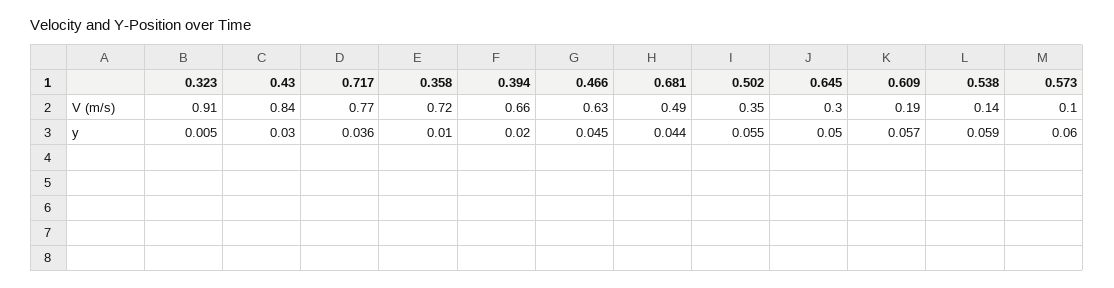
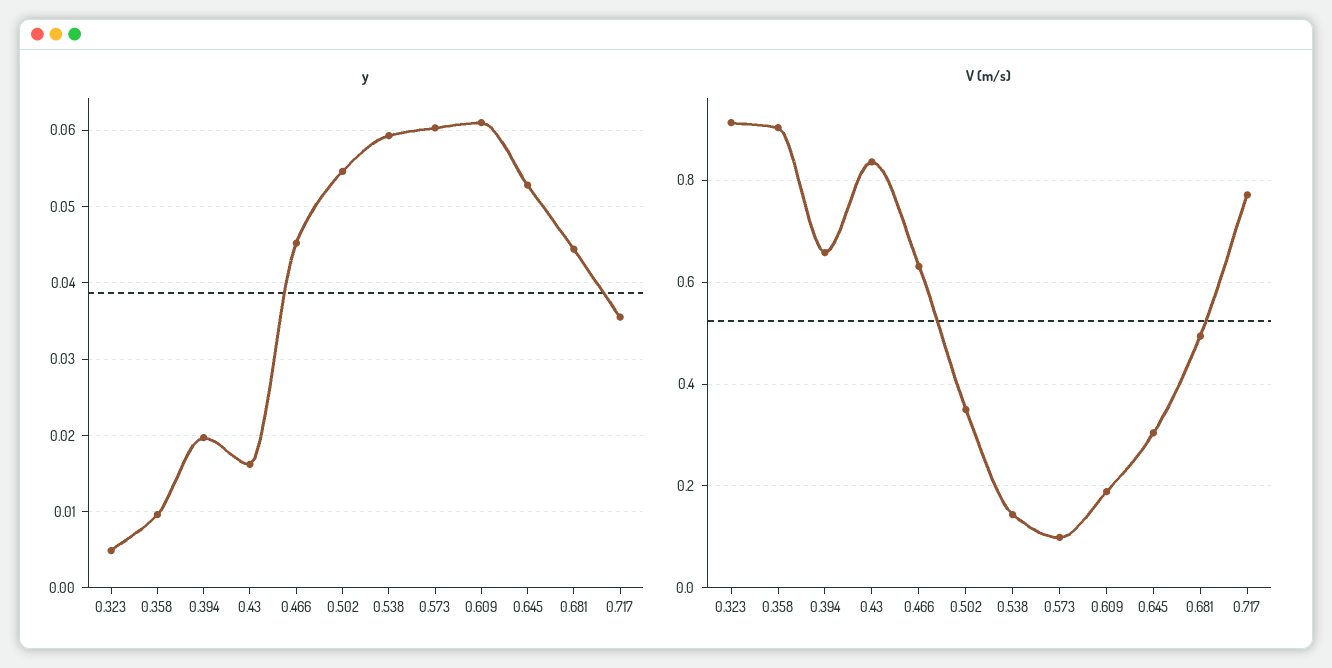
V (m/s), 0.358: 0.72 -> 0.9
y, 0.43: 0.03 -> 0.016
y, 0.645: 0.05 -> 0.053
y, 0.609: 0.057 -> 0.061

